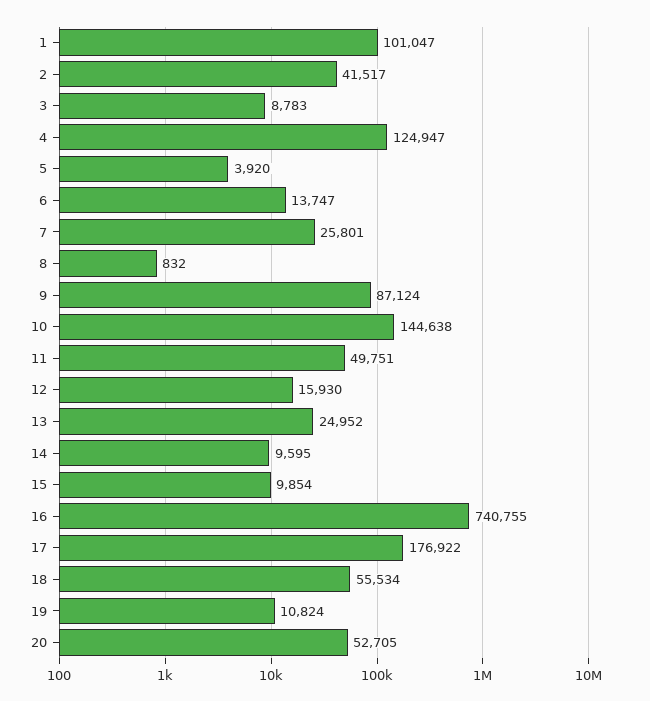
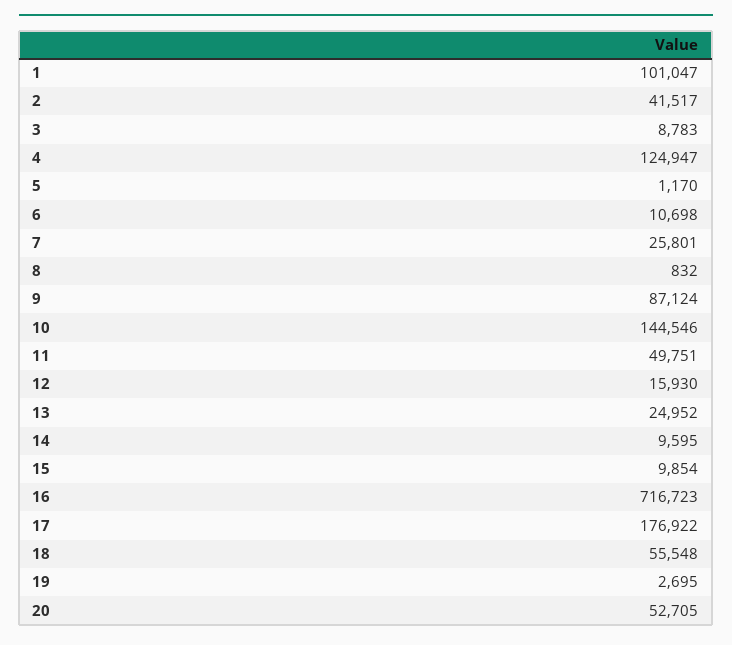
5: 3920 -> 1170
6: 13747 -> 10698
10: 144638 -> 144546
16: 740755 -> 716723
18: 55534 -> 55548
19: 10824 -> 2695

